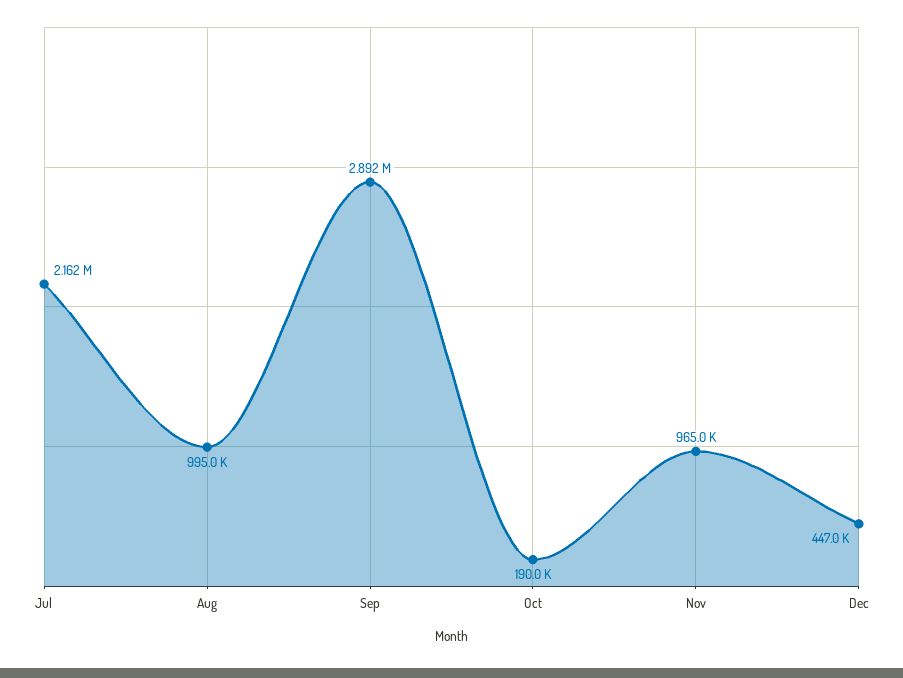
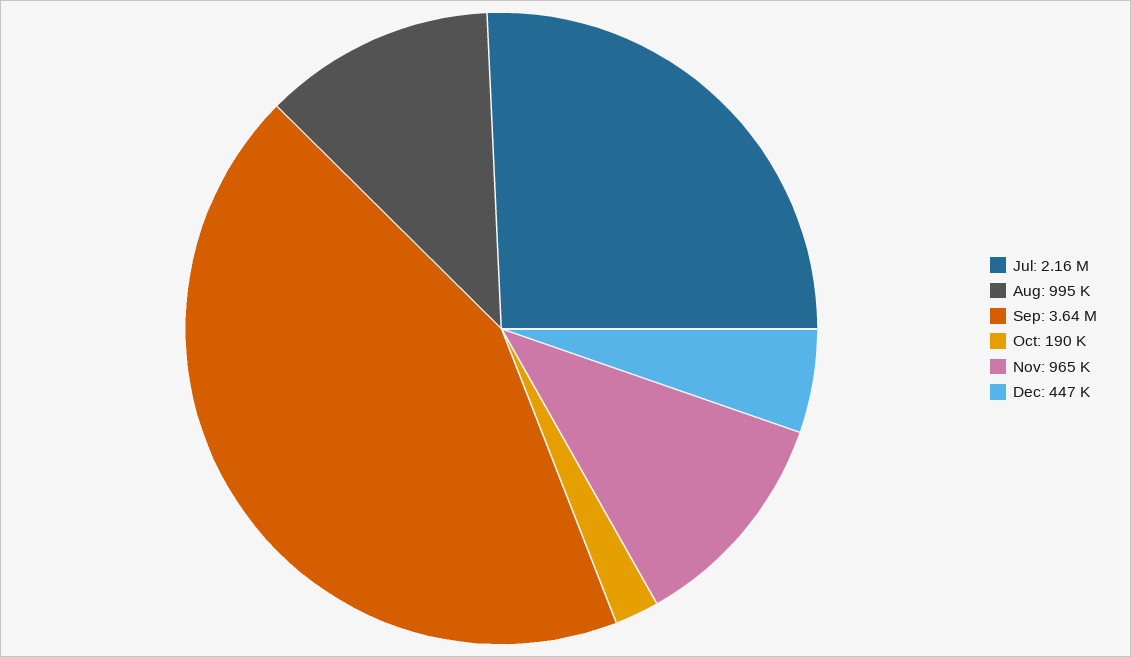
Sep: 2892000 -> 3640000

